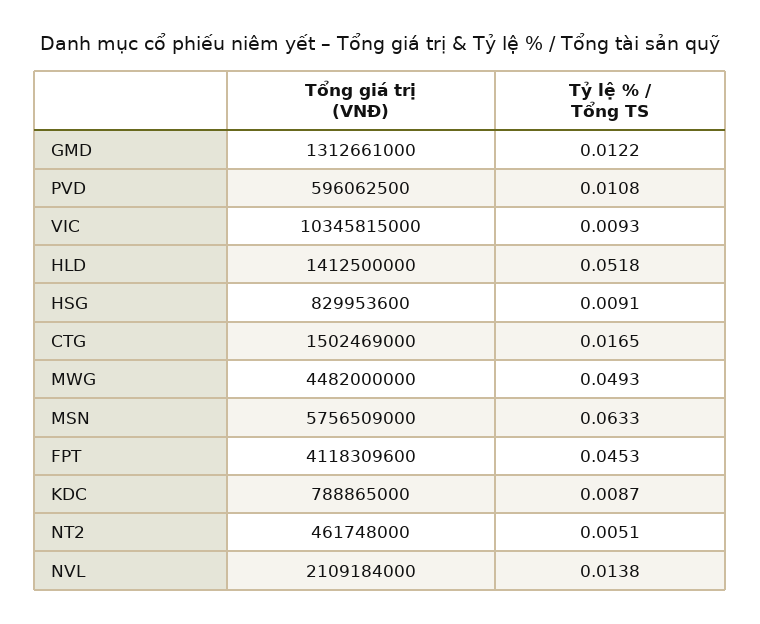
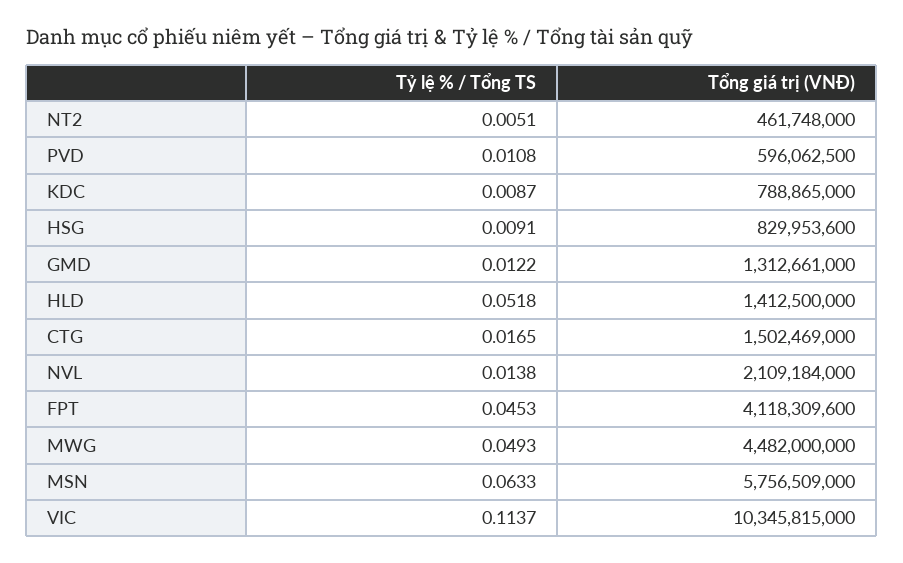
Tỷ lệ % / Tổng TS, VIC: 0.0093 -> 0.1137

